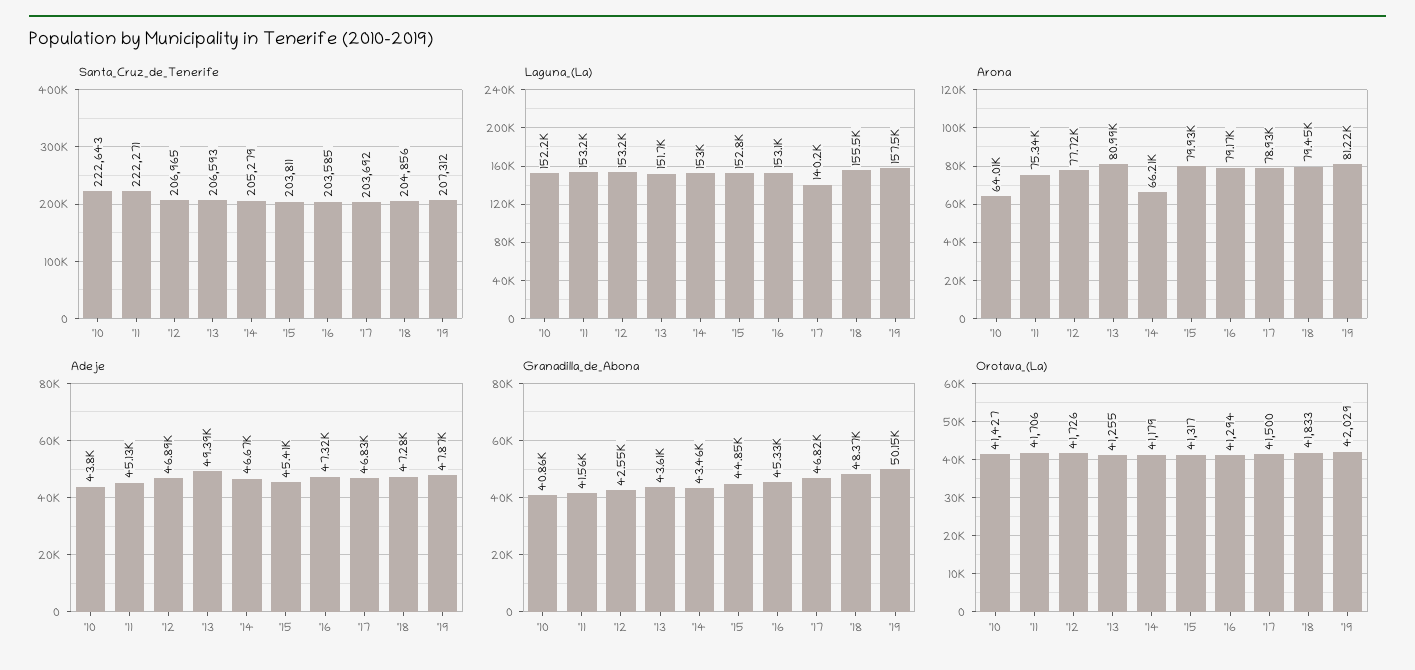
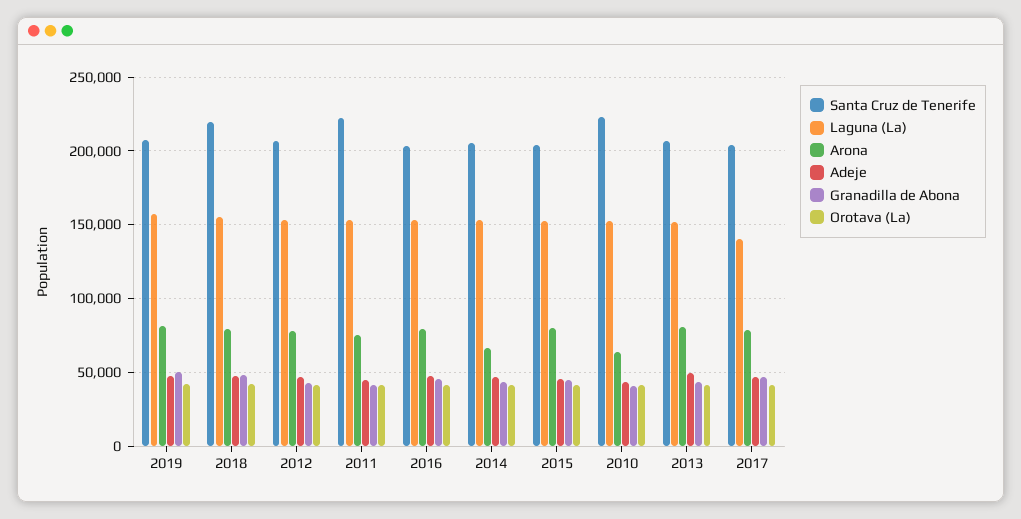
Santa_Cruz_de_Tenerife, '18: 204856 -> 220000

